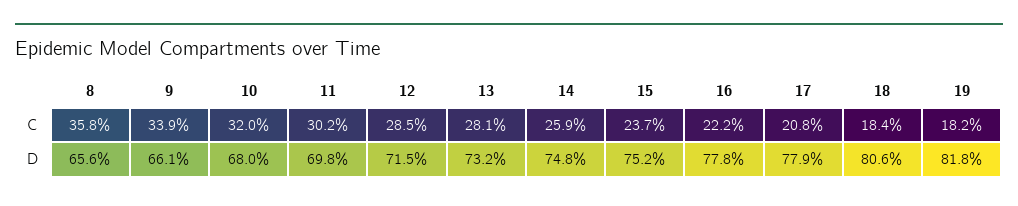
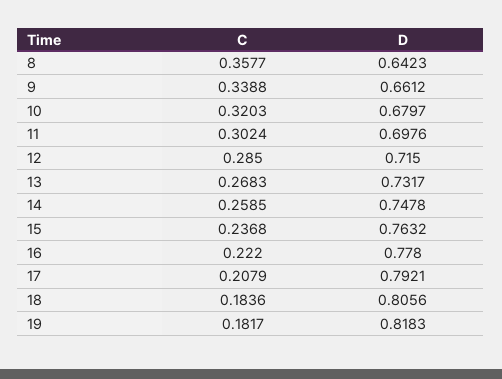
13, C: 0.281 -> 0.2683
8, D: 0.656 -> 0.6423
15, D: 0.752 -> 0.7632
17, D: 0.779 -> 0.7921

